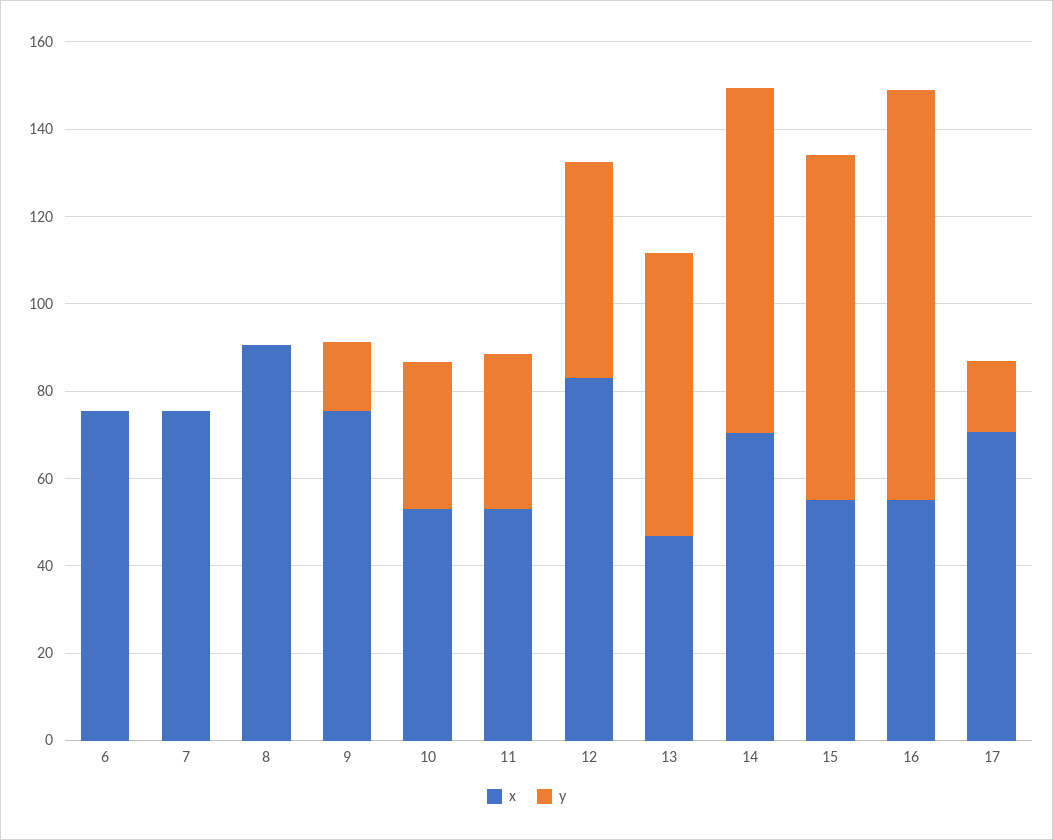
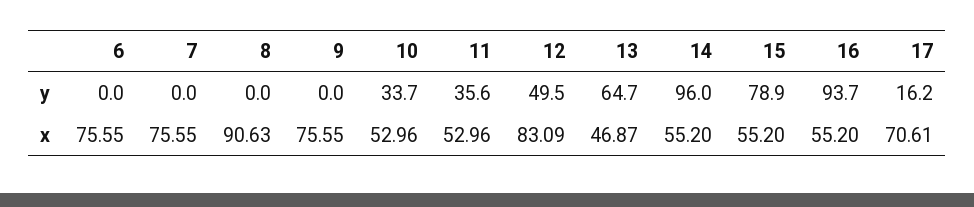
y, 9: 15 -> 0
x, 14: 70 -> 55.2
y, 14: 80 -> 96

